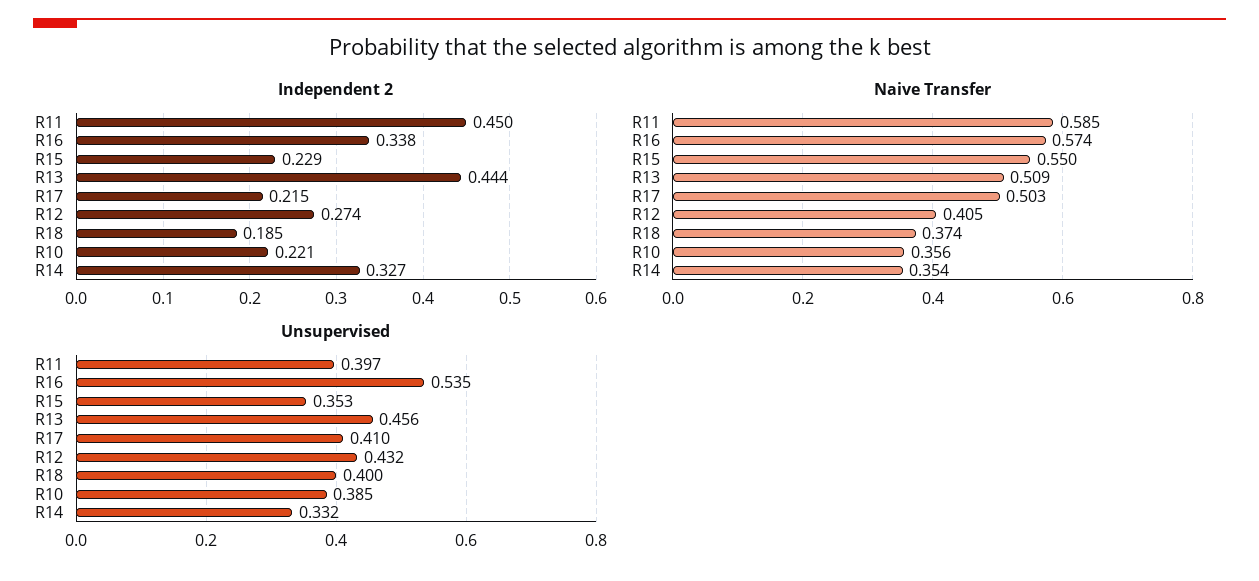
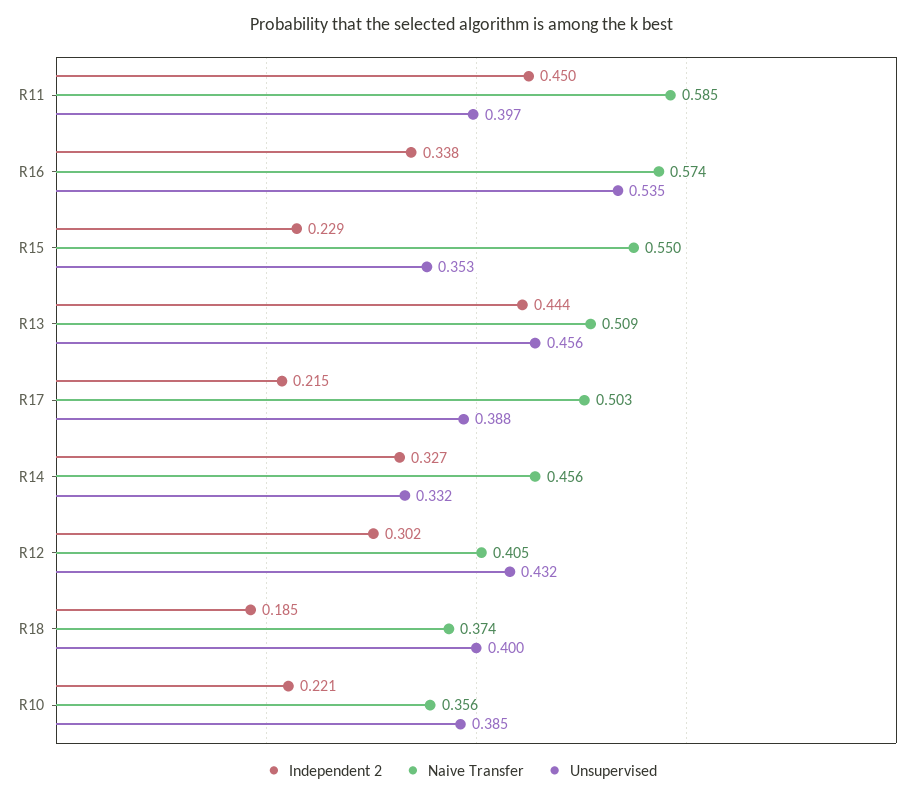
Independent 2, R12: 0.274 -> 0.302
Naive Transfer, R14: 0.354 -> 0.456
Unsupervised, R17: 0.41 -> 0.388

